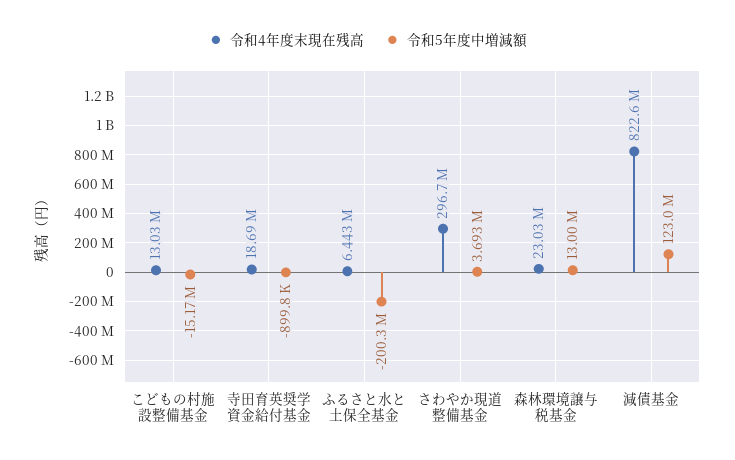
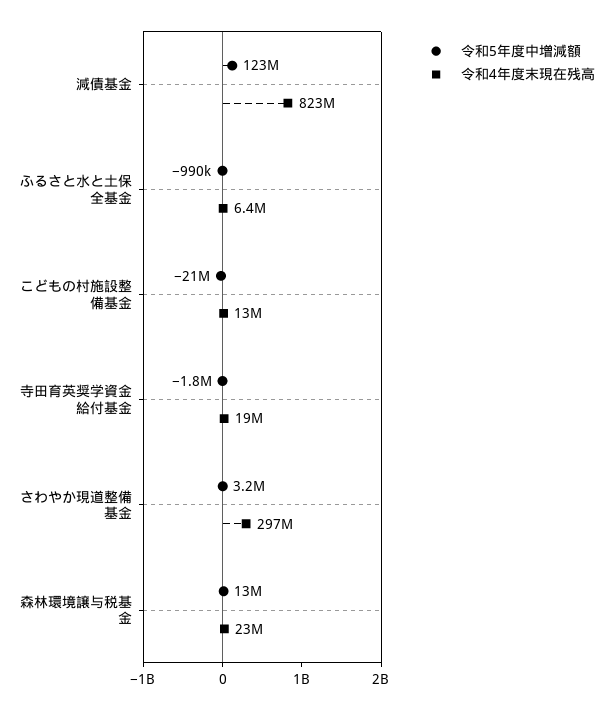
令和5年度中増減額, こどもの村施設整備基金: -15170000 -> -21000000
令和5年度中増減額, 寺田育英奨学資金給付基金: -899800 -> -1800000
令和5年度中増減額, ふるさと水と土保全基金: -200300000 -> -990000
令和5年度中増減額, さわやか現道整備基金: 3693000 -> 3200000

